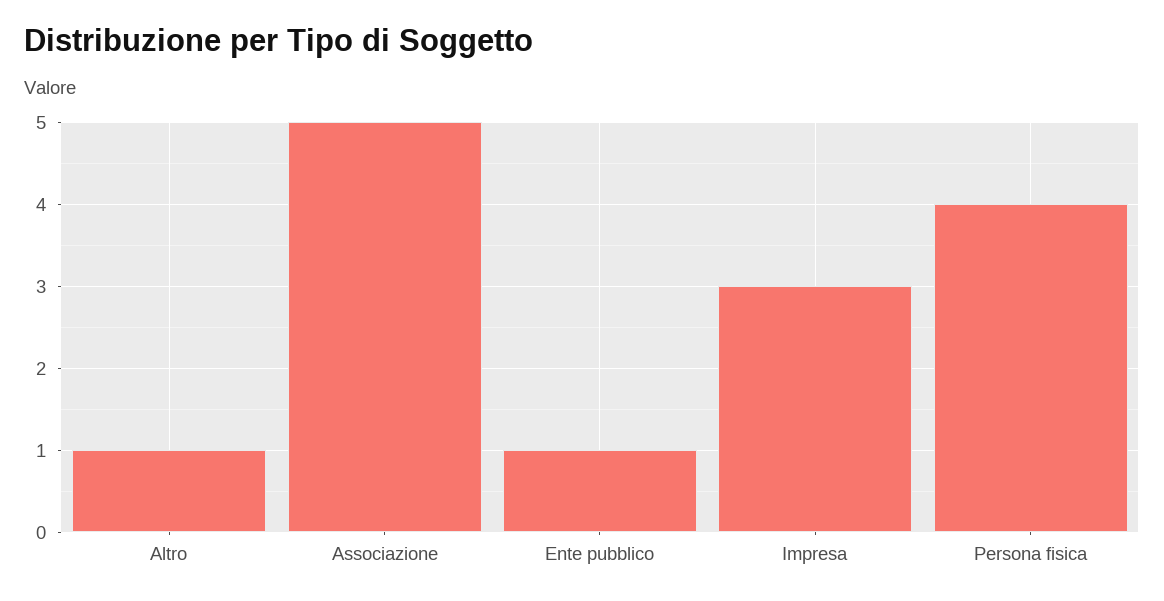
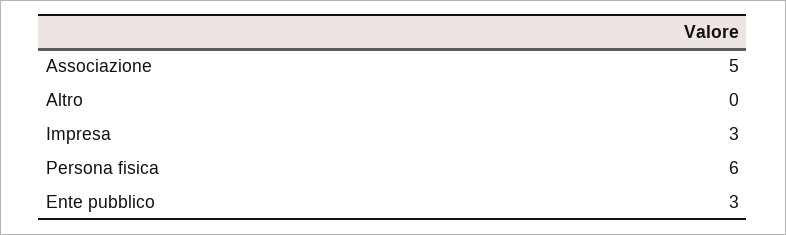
Altro: 1 -> 0
Ente pubblico: 1 -> 3
Persona fisica: 4 -> 6

